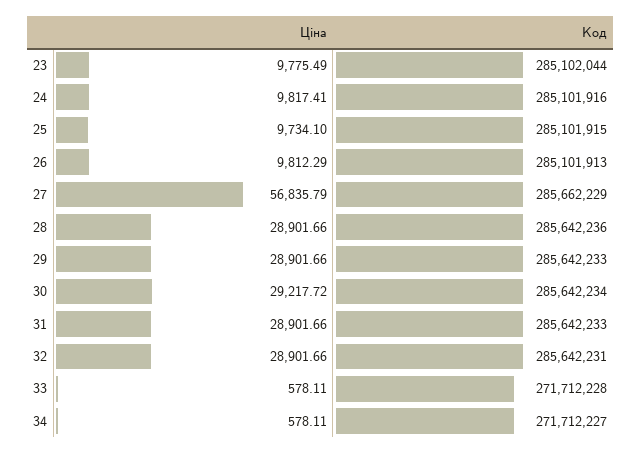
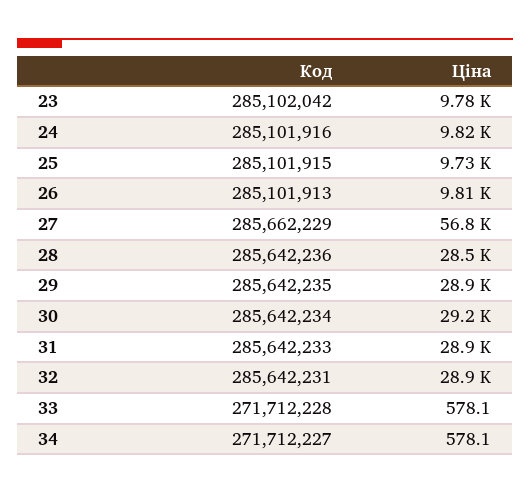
Код, 23: 285102044 -> 285102042
Ціна, 28: 28901.66 -> 28500
Код, 29: 285642233 -> 285642235

